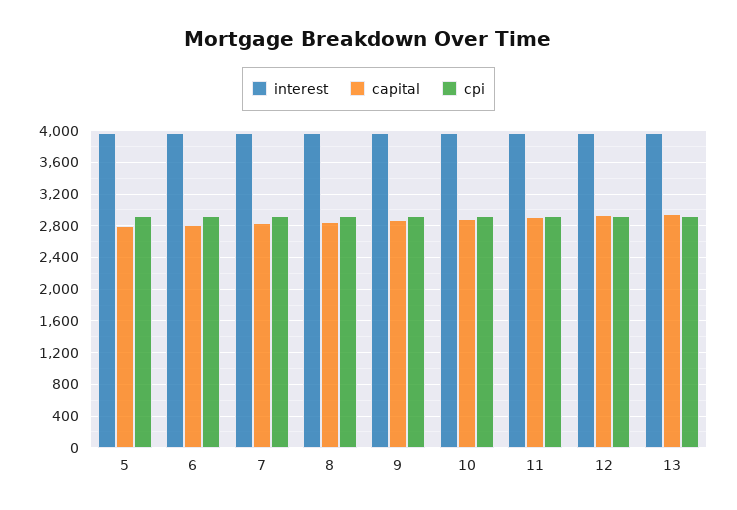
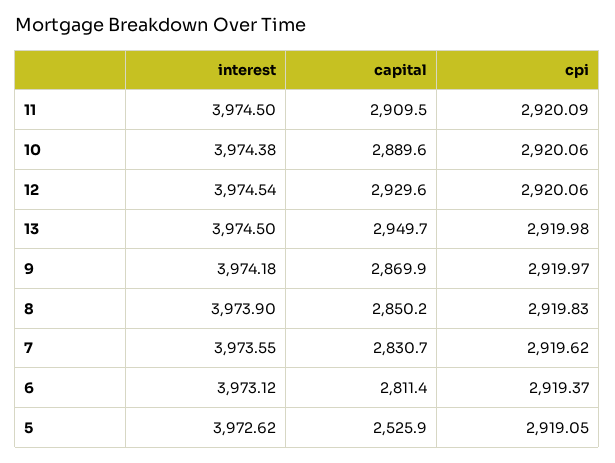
capital, 5: 2800 -> 2525.9

